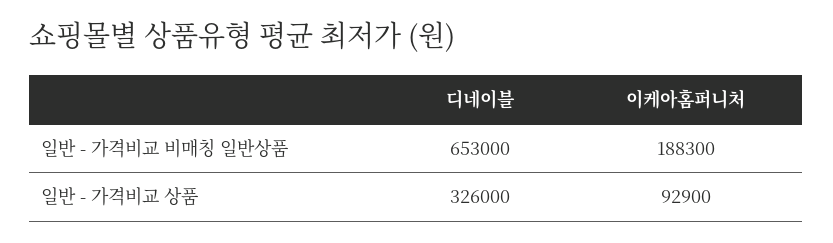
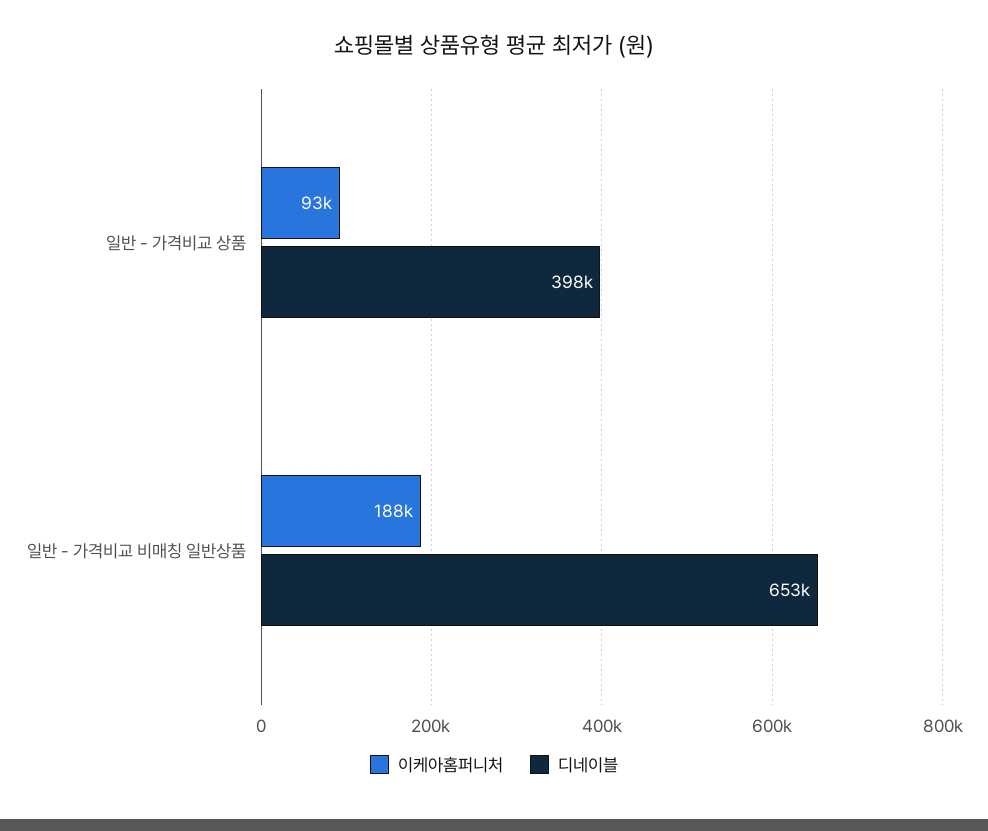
디네이블, 일반 - 가격비교 상품: 326000 -> 398000

